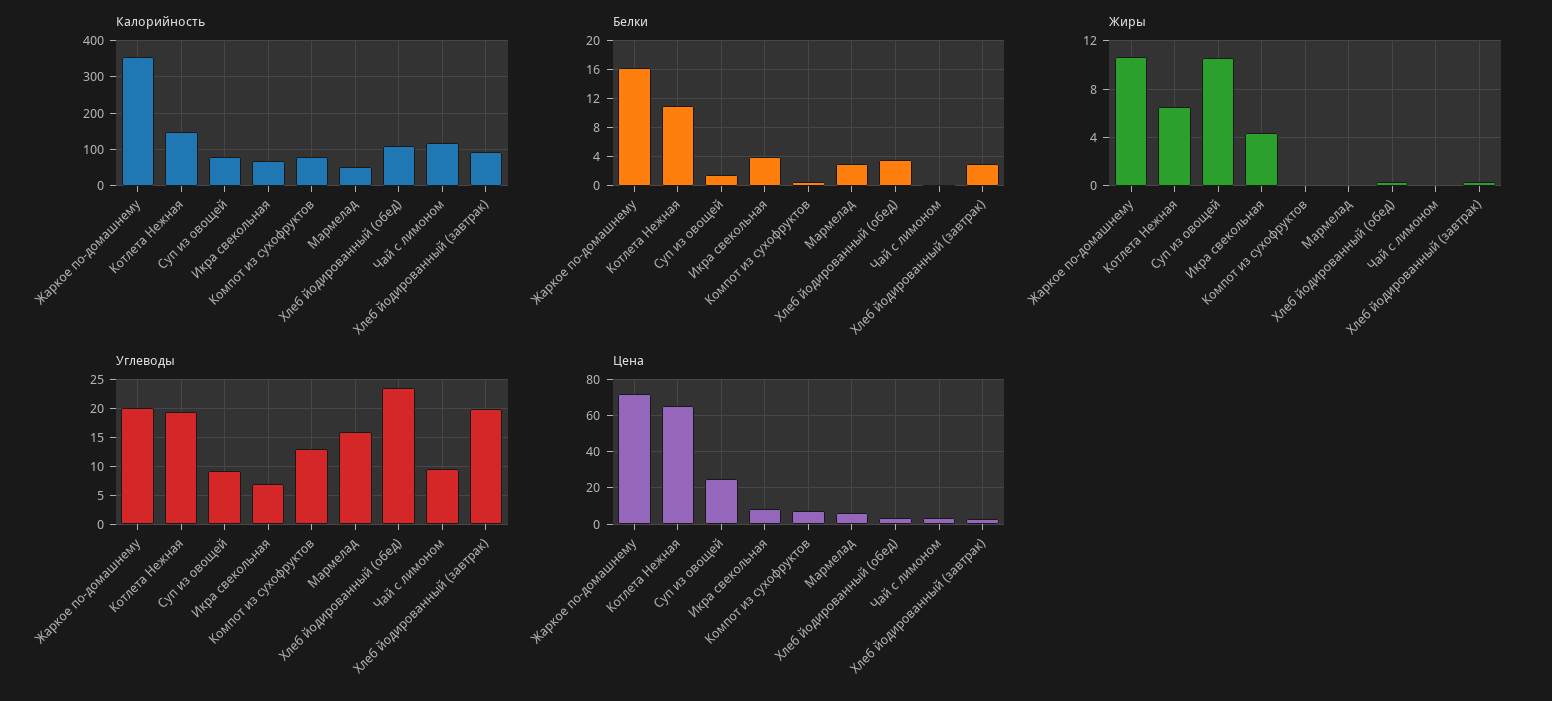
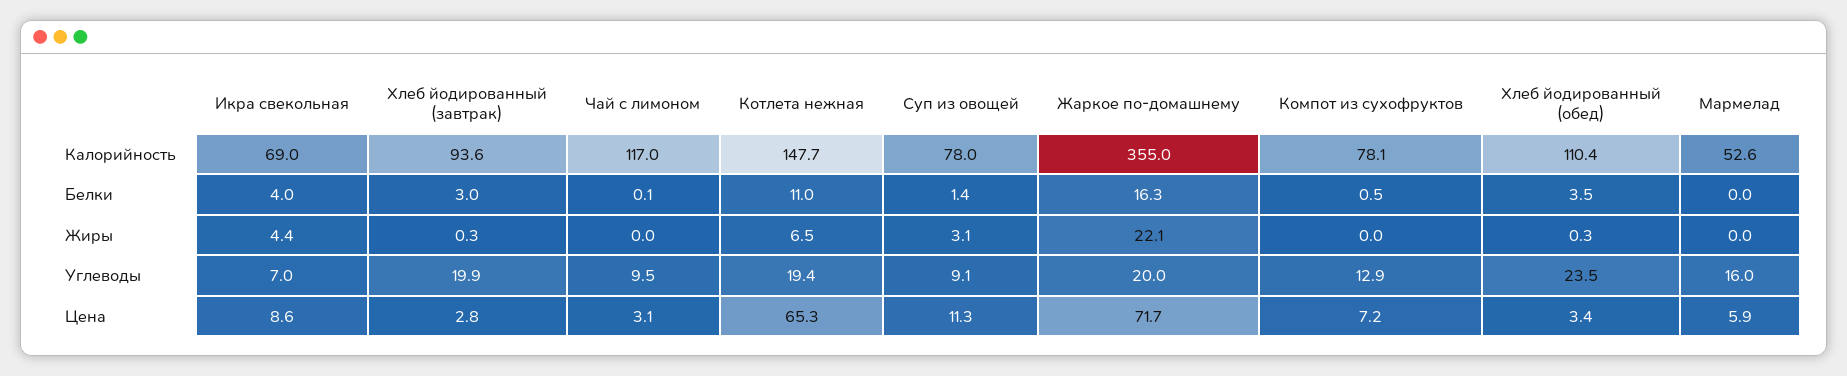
Белки, Мармелад: 3 -> 0
Жиры, Жаркое по-домашнему: 10.5 -> 22.1
Жиры, Суп из овощей: 10.5 -> 3.1
Цена, Суп из овощей: 25 -> 11.3

